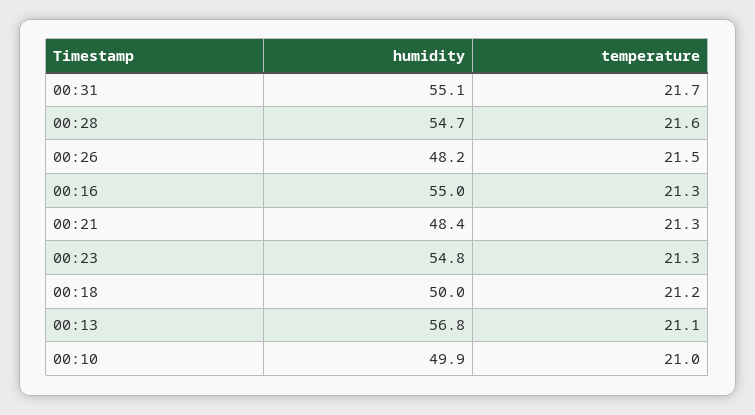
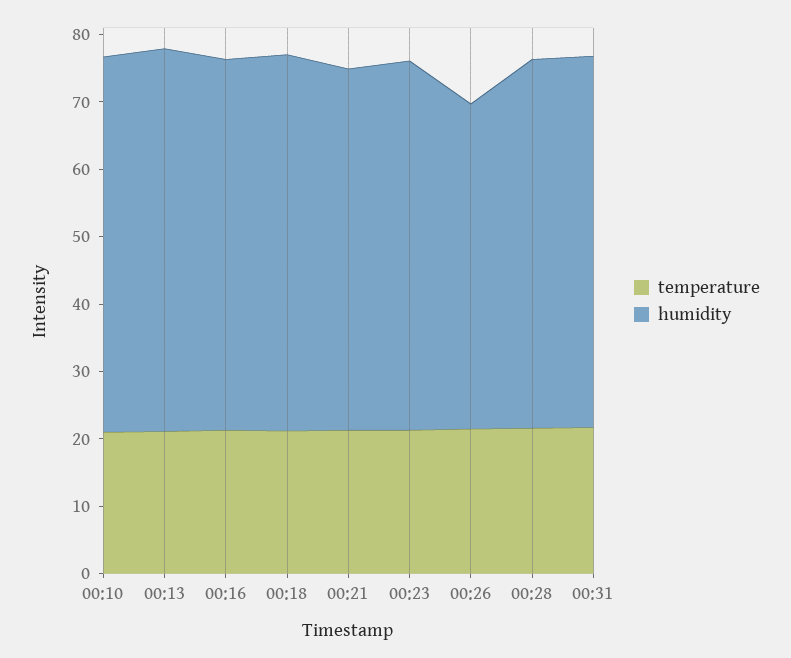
humidity, 00:21: 48.4 -> 54
humidity, 00:18: 50 -> 56
humidity, 00:10: 49.9 -> 56

